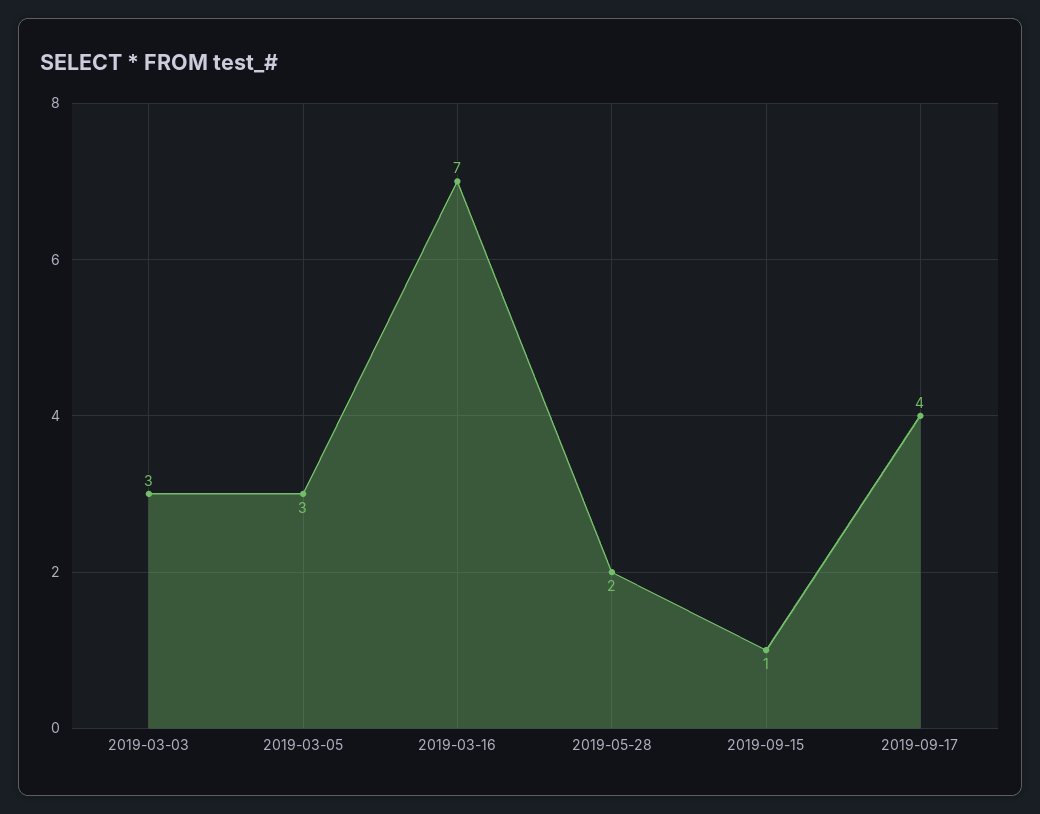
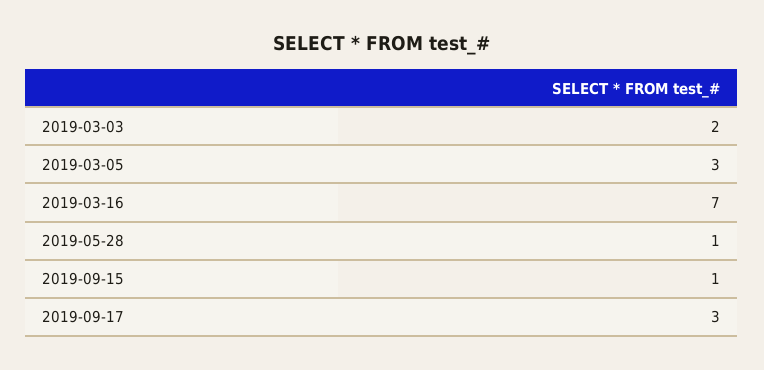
2019-03-03: 3 -> 2
2019-05-28: 2 -> 1
2019-09-17: 4 -> 3

